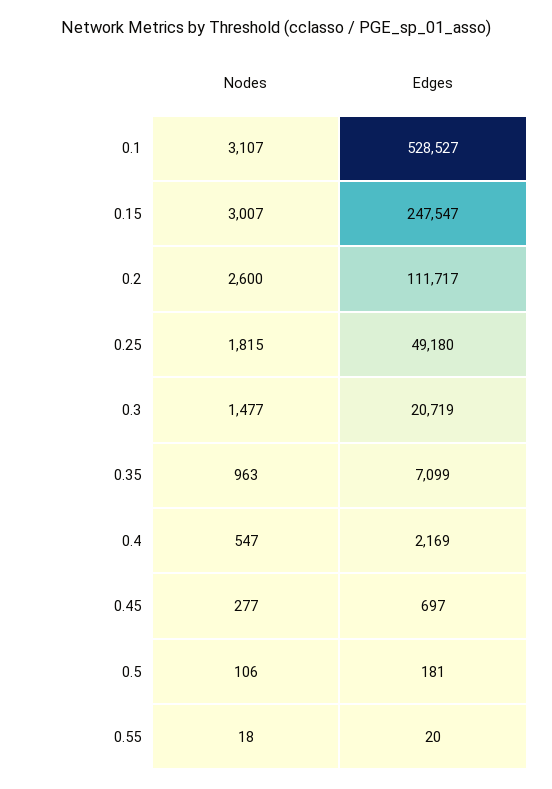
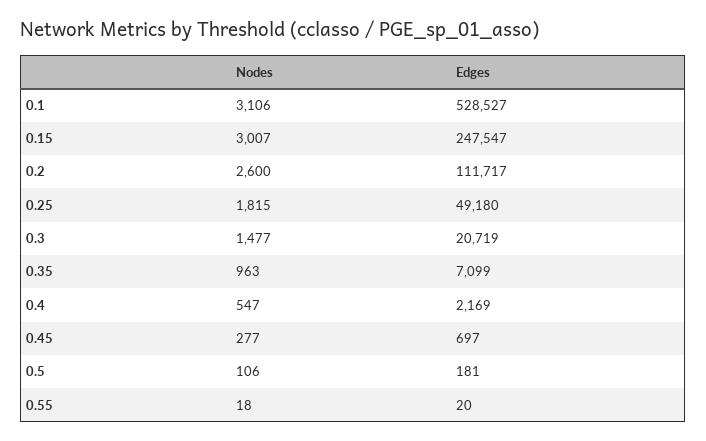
Nodes, 0.1: 3107 -> 3106

